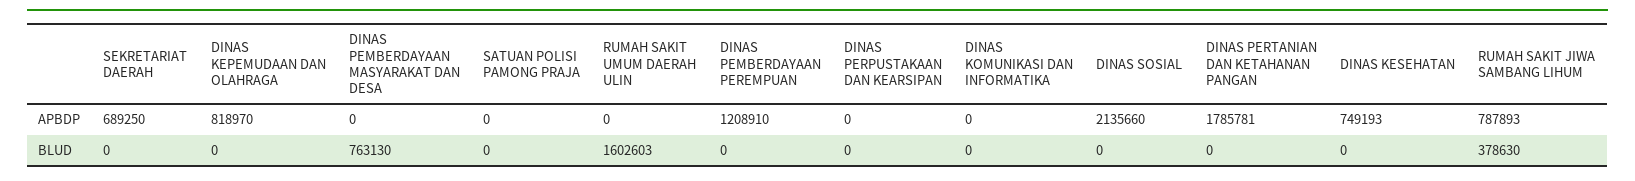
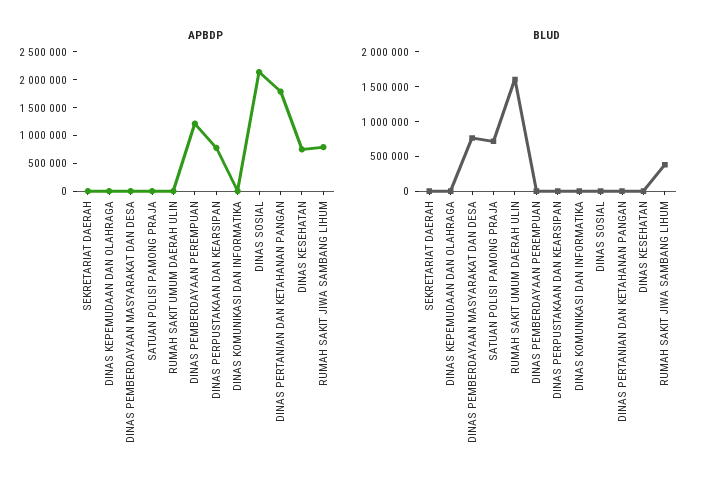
APBDP, SEKRETARIAT DAERAH: 689250 -> 0
APBDP, DINAS KEPEMUDAAN DAN OLAHRAGA: 818970 -> 0
APBDP, DINAS PERPUSTAKAAN DAN KEARSIPAN: 0 -> 750000
BLUD, SATUAN POLISI PAMONG PRAJA: 0 -> 750000

